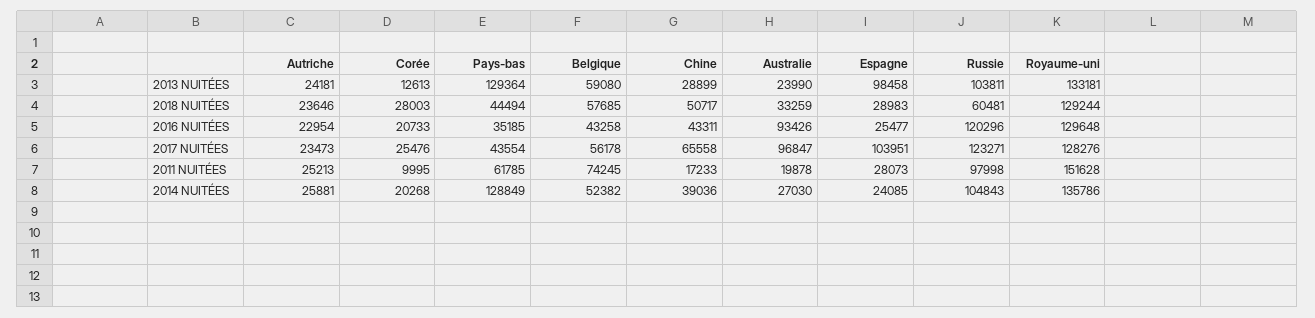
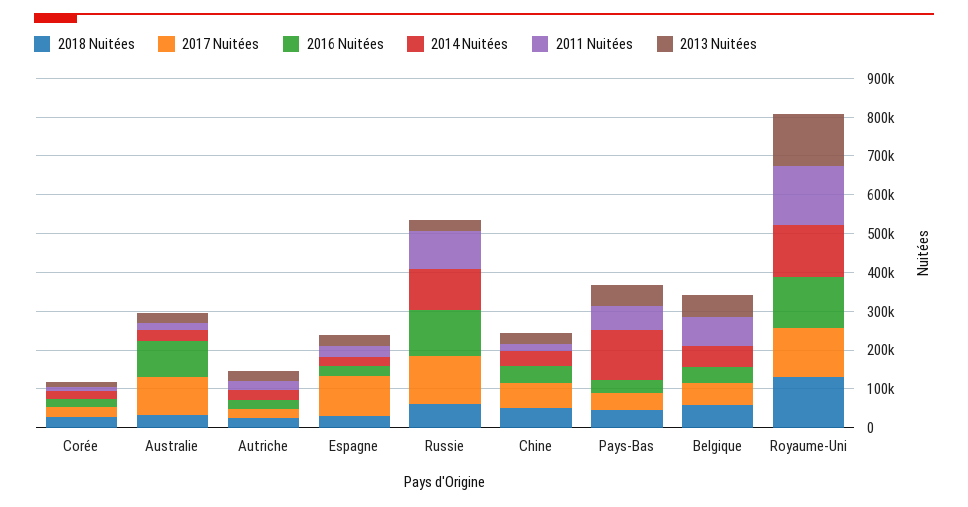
2013 NUITÉES, Pays-bas: 129364 -> 50000
2013 NUITÉES, Espagne: 98458 -> 25000
2013 NUITÉES, Russie: 103811 -> 25000

